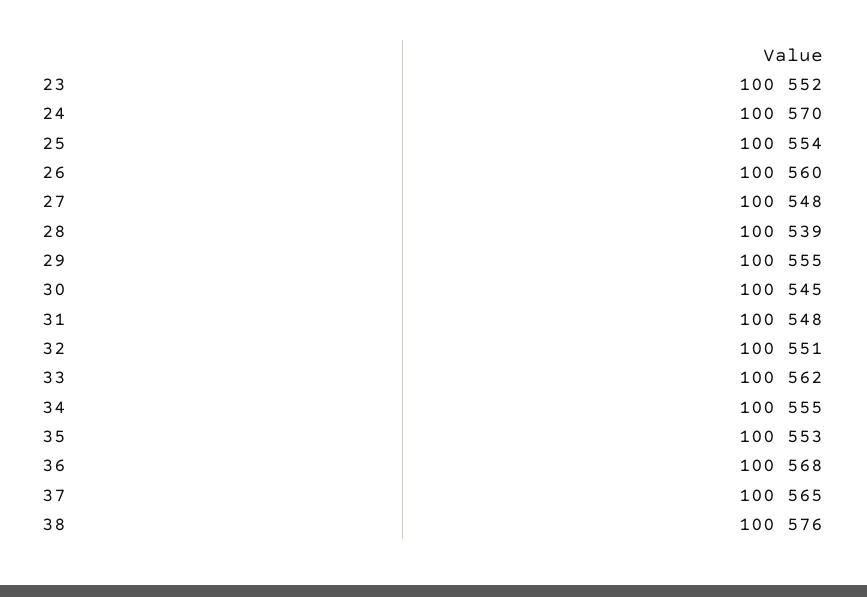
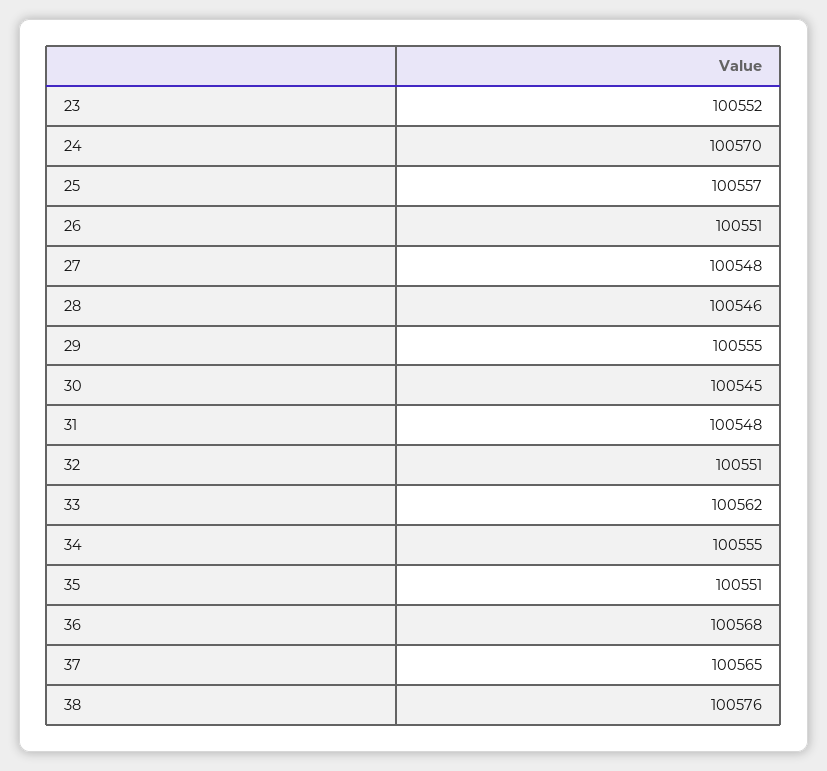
25: 100554 -> 100557
26: 100560 -> 100551
28: 100539 -> 100546
35: 100553 -> 100551

